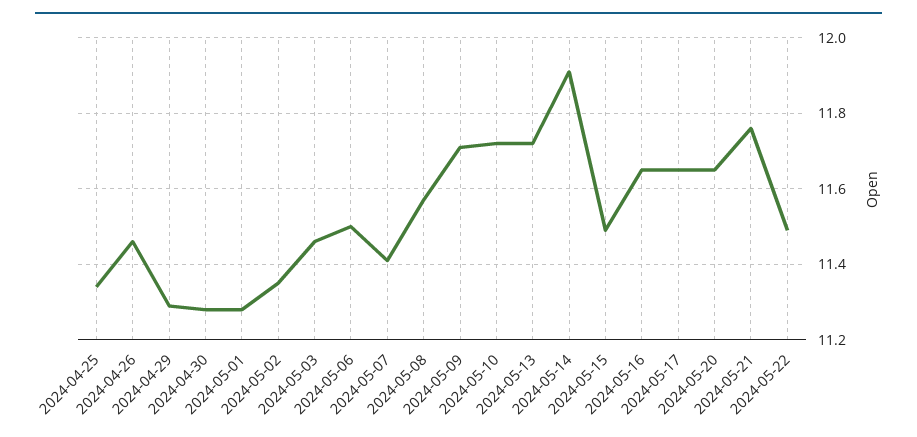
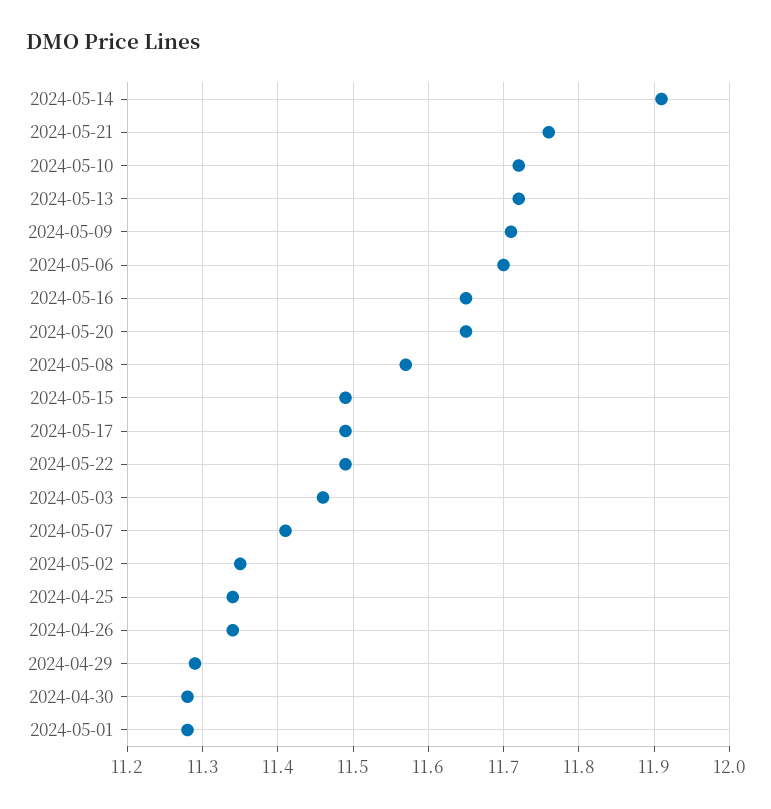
2024-04-26: 11.45 -> 11.34
2024-05-06: 11.5 -> 11.7
2024-05-17: 11.65 -> 11.49

